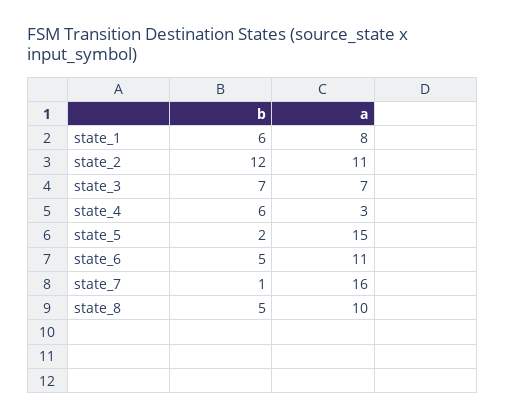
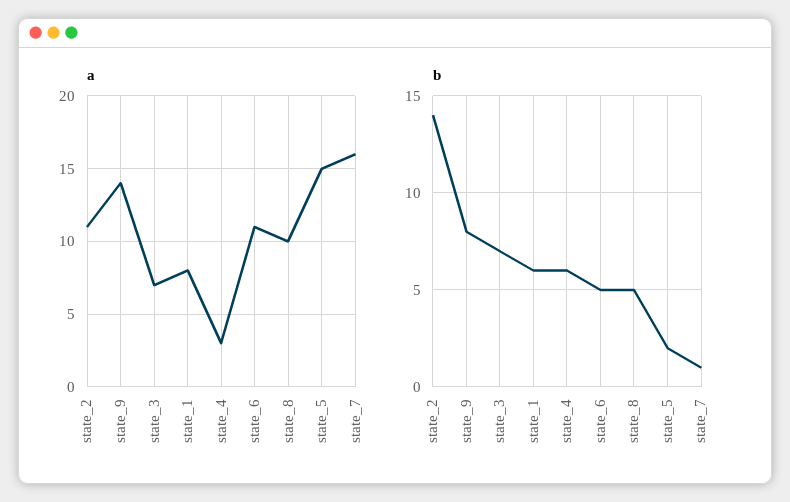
b, state_2: 12 -> 14
a, state_9: none -> 14
b, state_9: none -> 8

